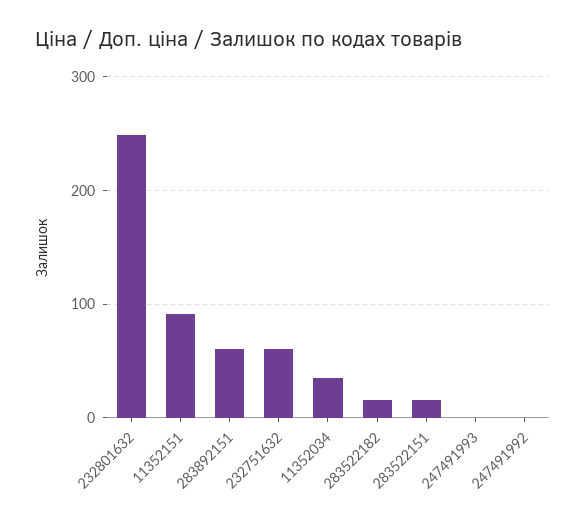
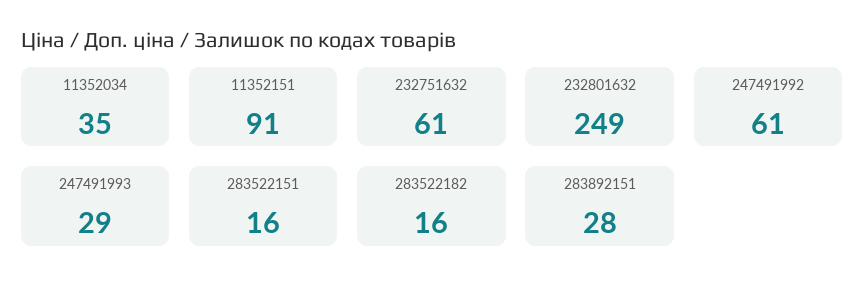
283892151: 60 -> 28
247491993: 0 -> 29
247491992: 0 -> 61

